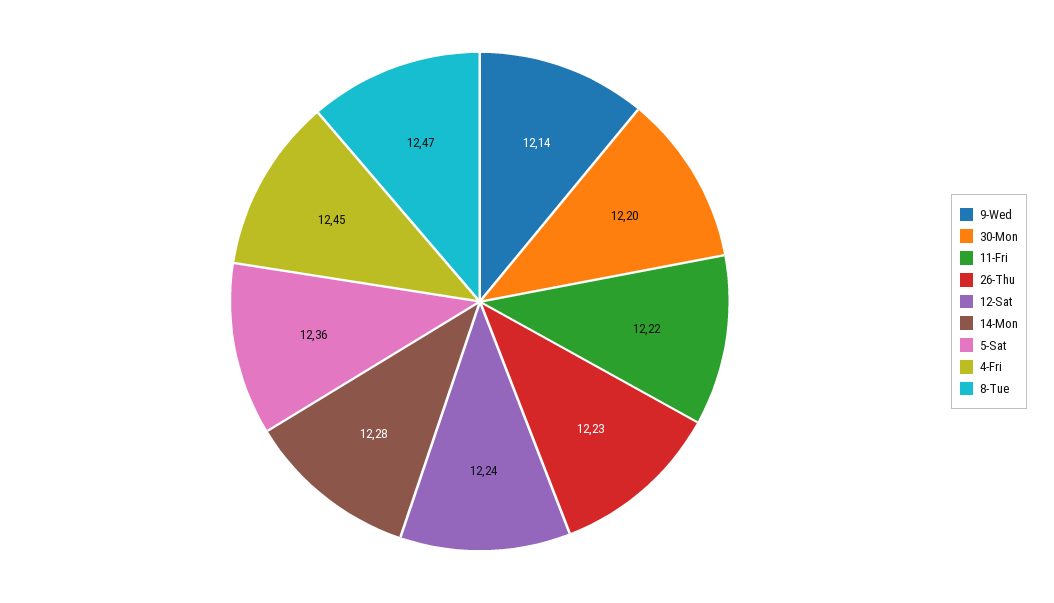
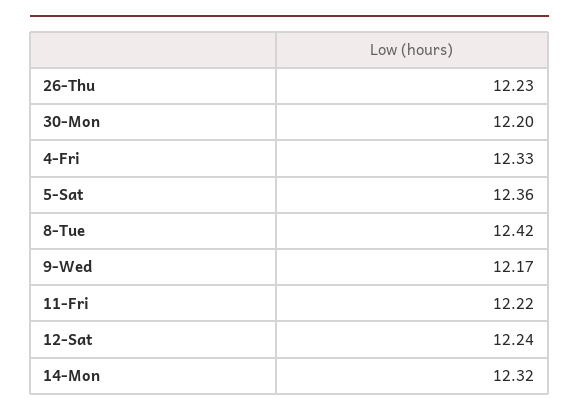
9-Wed: 12.14 -> 12.17
14-Mon: 12.28 -> 12.32
4-Fri: 12.45 -> 12.33
8-Tue: 12.47 -> 12.42

